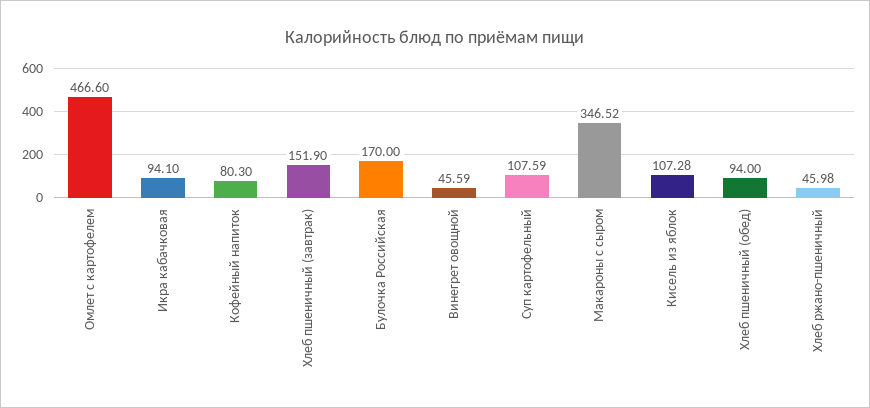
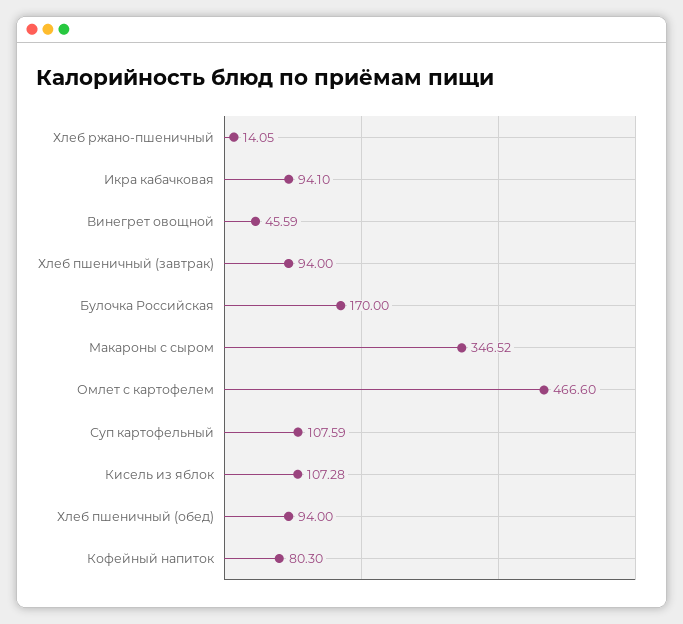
Хлеб пшеничный (завтрак): 151.9 -> 94
Хлеб ржано-пшеничный: 45.98 -> 14.05

